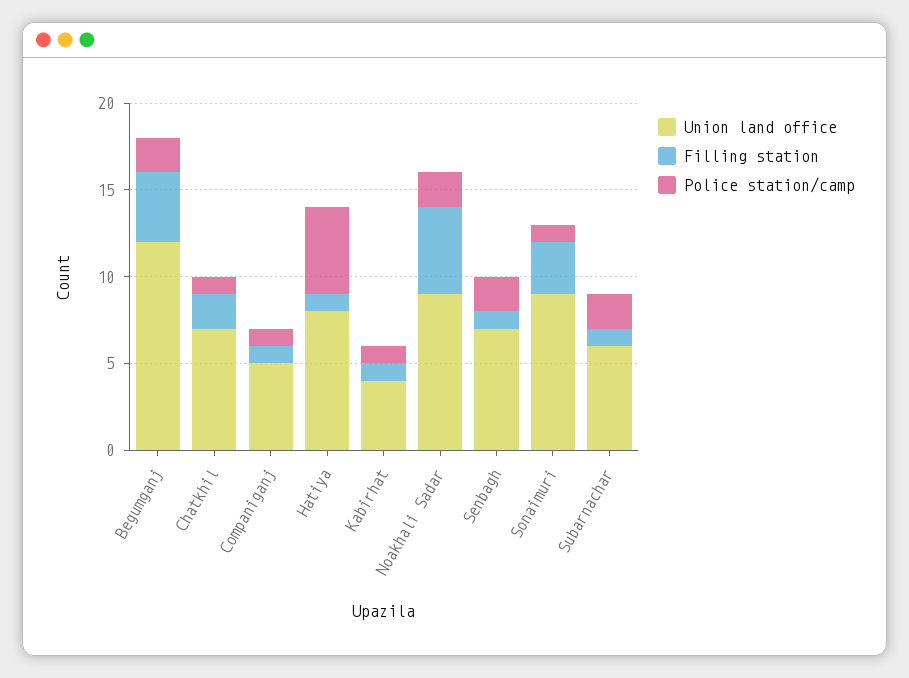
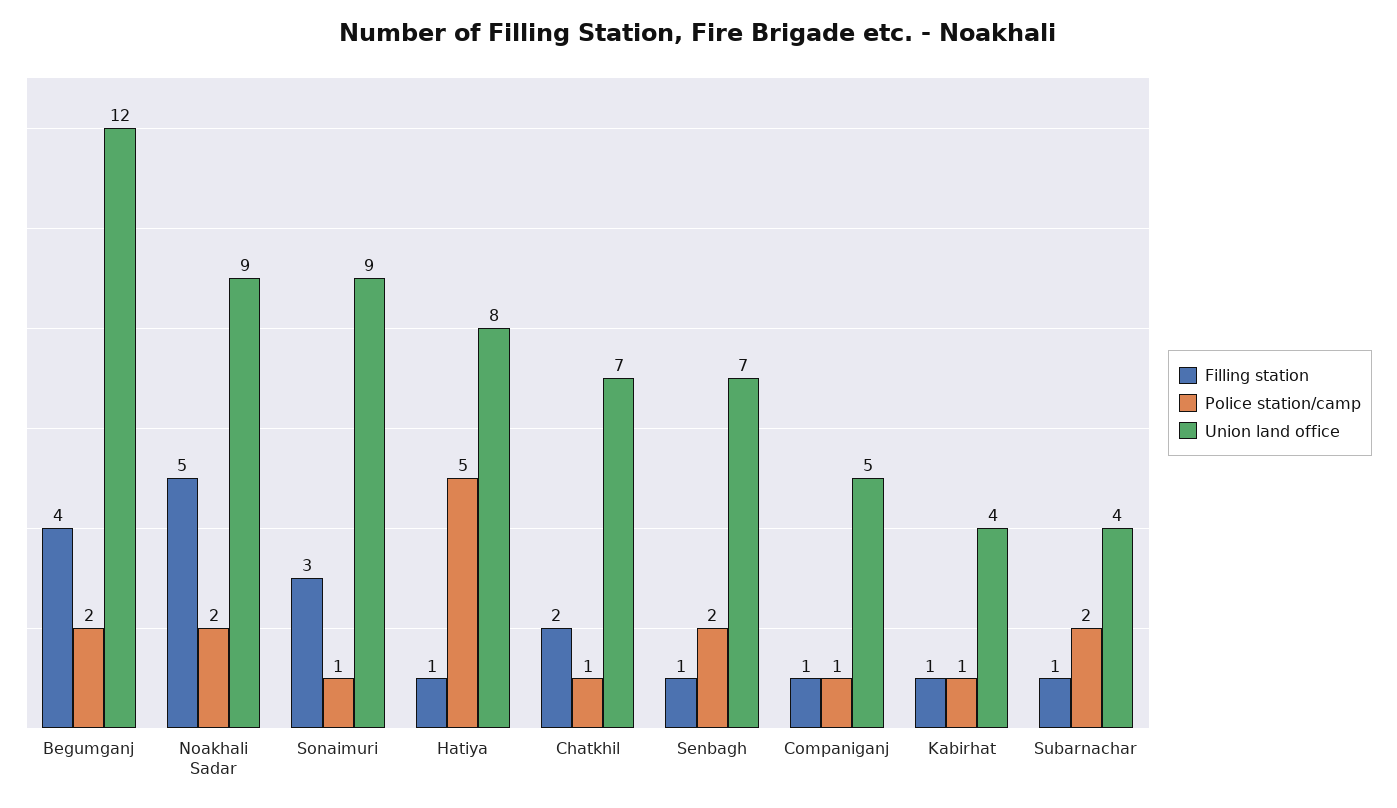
Union land office, Subarnachar: 6 -> 4

